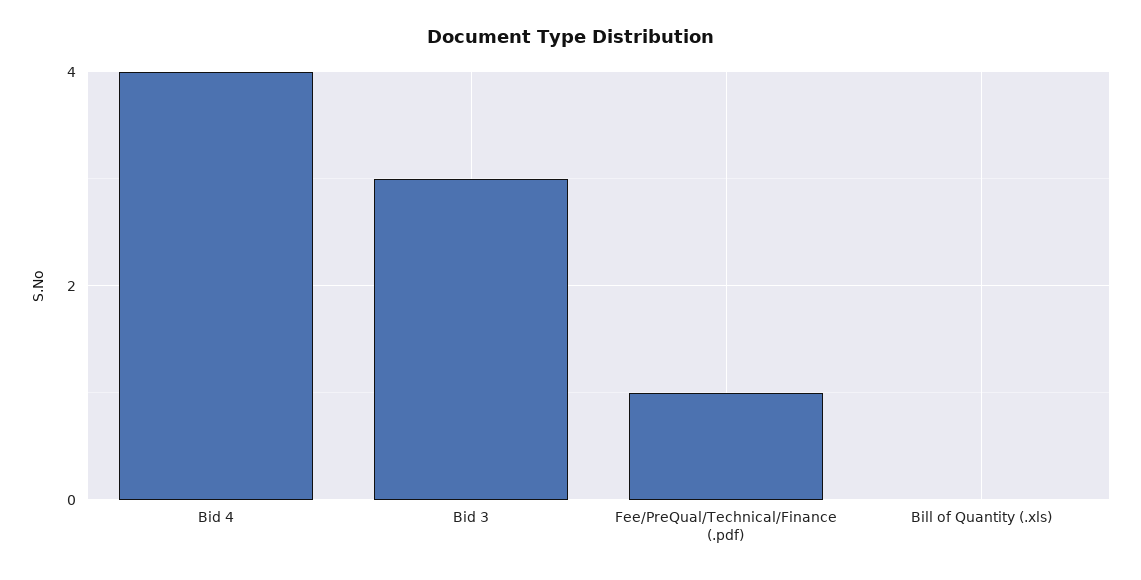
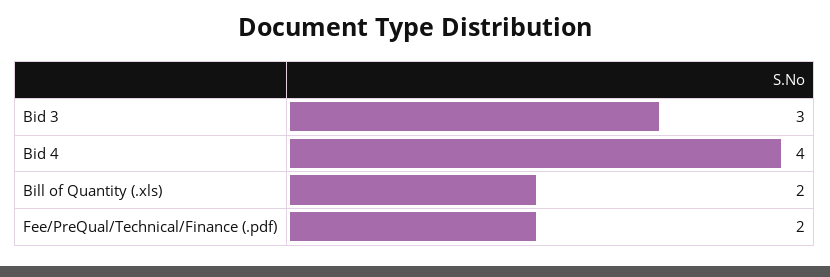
Fee/PreQual/Technical/Finance (.pdf): 1 -> 2
Bill of Quantity (.xls): 0 -> 2

